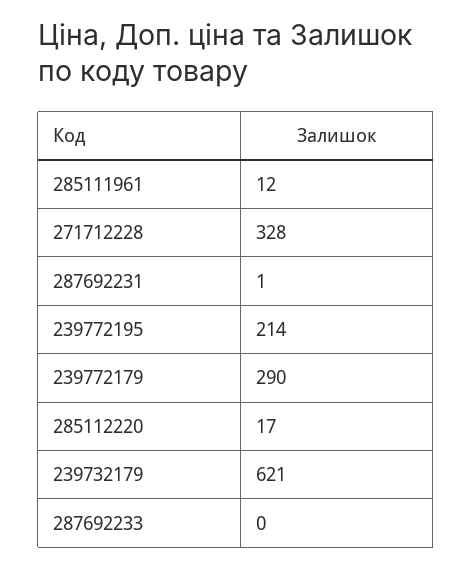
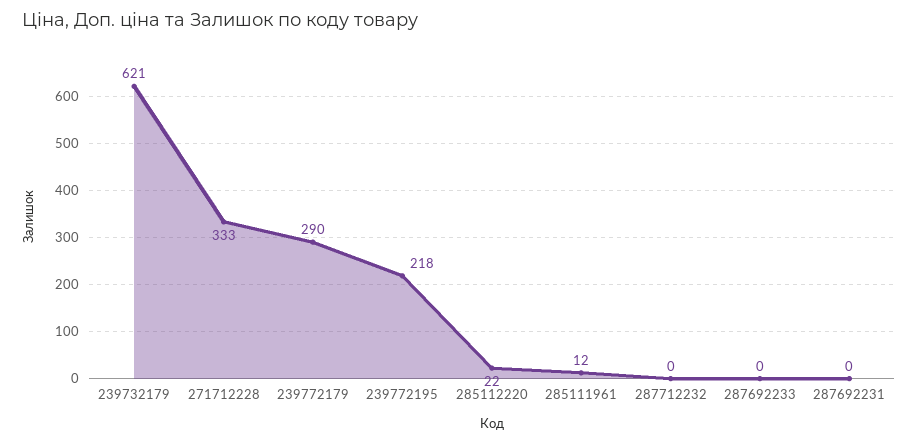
271712228: 328 -> 333
287692231: 1 -> 0
239772195: 214 -> 218
285112220: 17 -> 22
287712232: none -> 0

